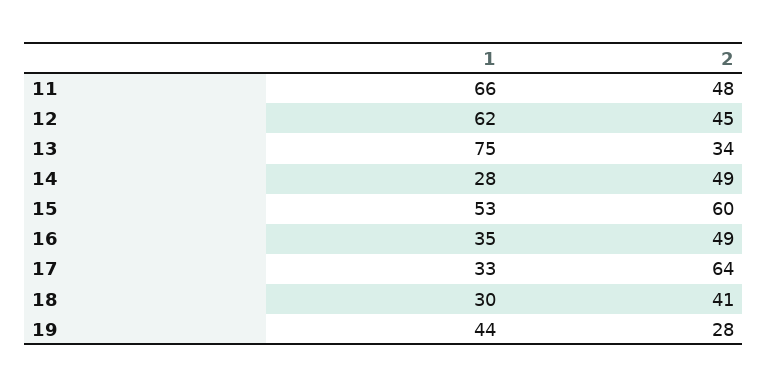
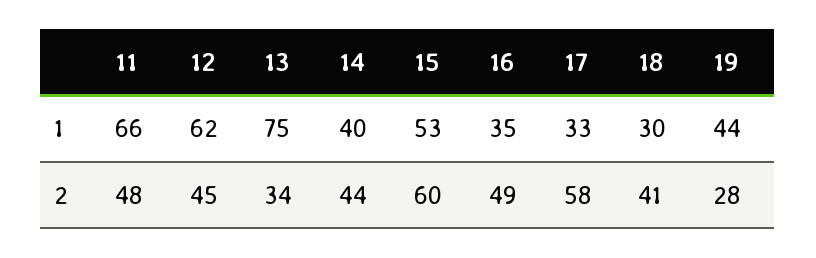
1, 14: 28 -> 40
2, 14: 49 -> 44
2, 17: 64 -> 58

